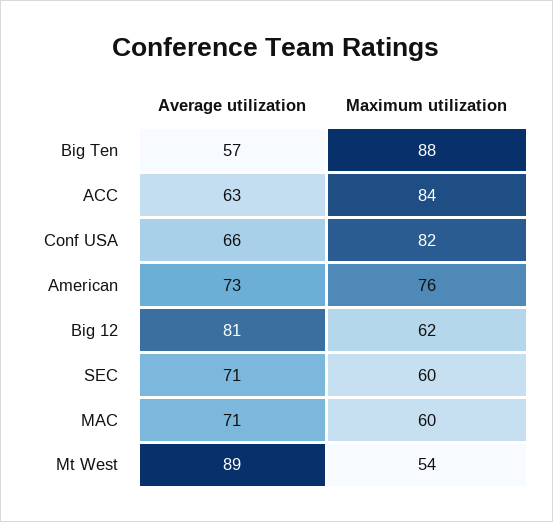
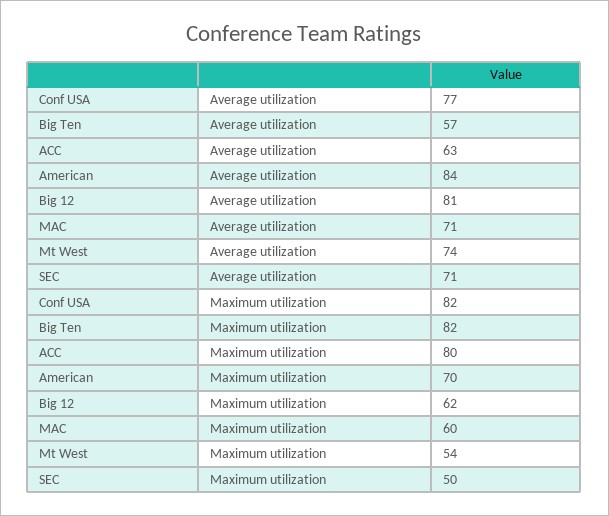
Maximum utilization, Big Ten: 88 -> 82
Maximum utilization, ACC: 84 -> 80
Average utilization, Conf USA: 66 -> 77
Average utilization, American: 73 -> 84
Maximum utilization, American: 76 -> 70
Maximum utilization, SEC: 60 -> 50
Average utilization, Mt West: 89 -> 74

